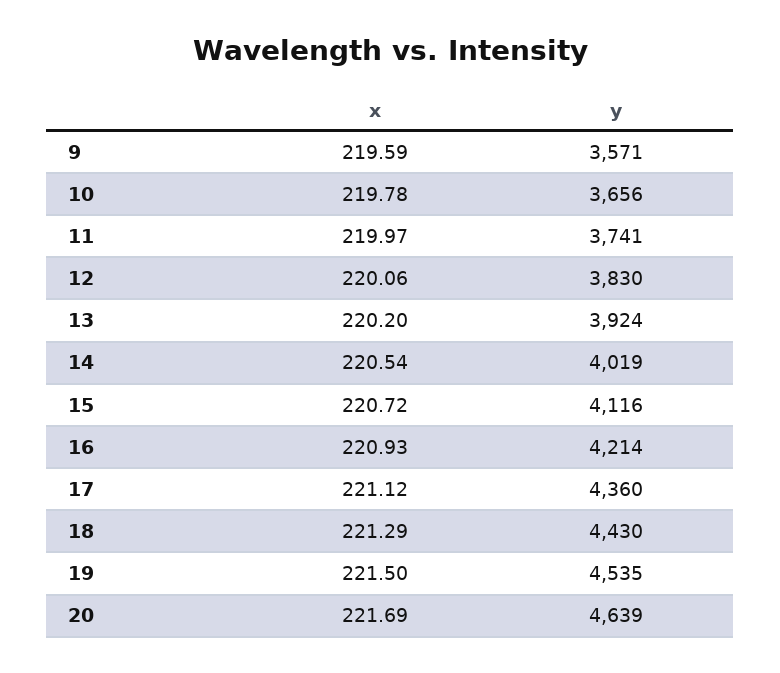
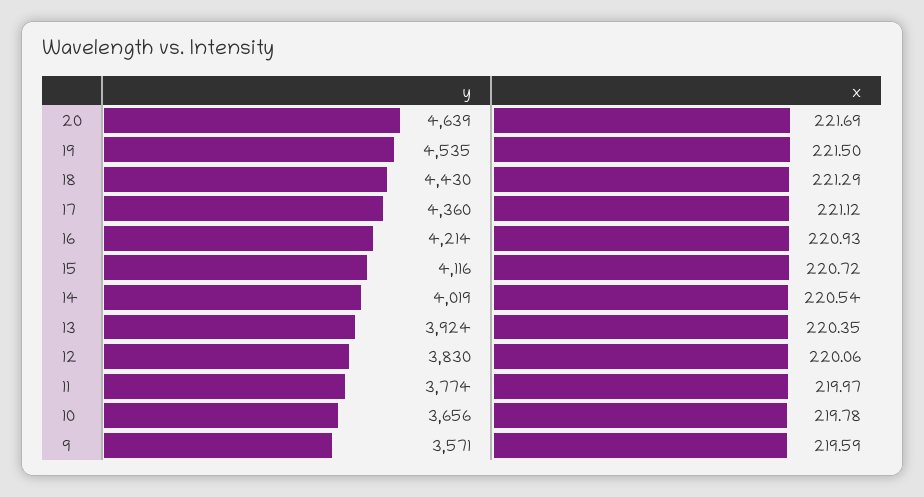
y, 11: 3741 -> 3774
x, 13: 220.2 -> 220.35

